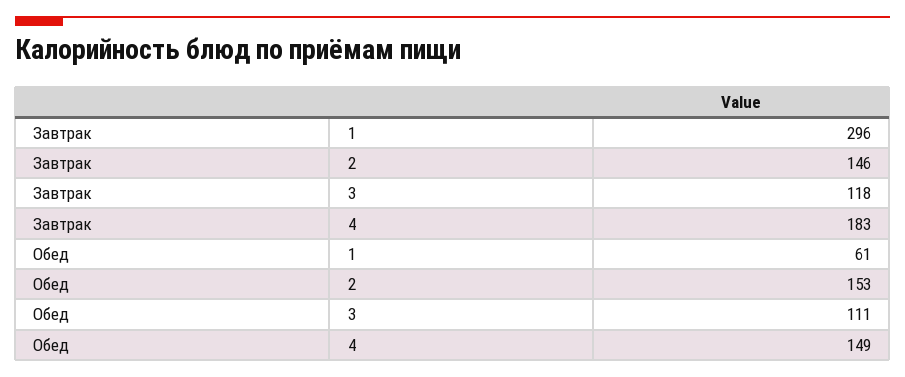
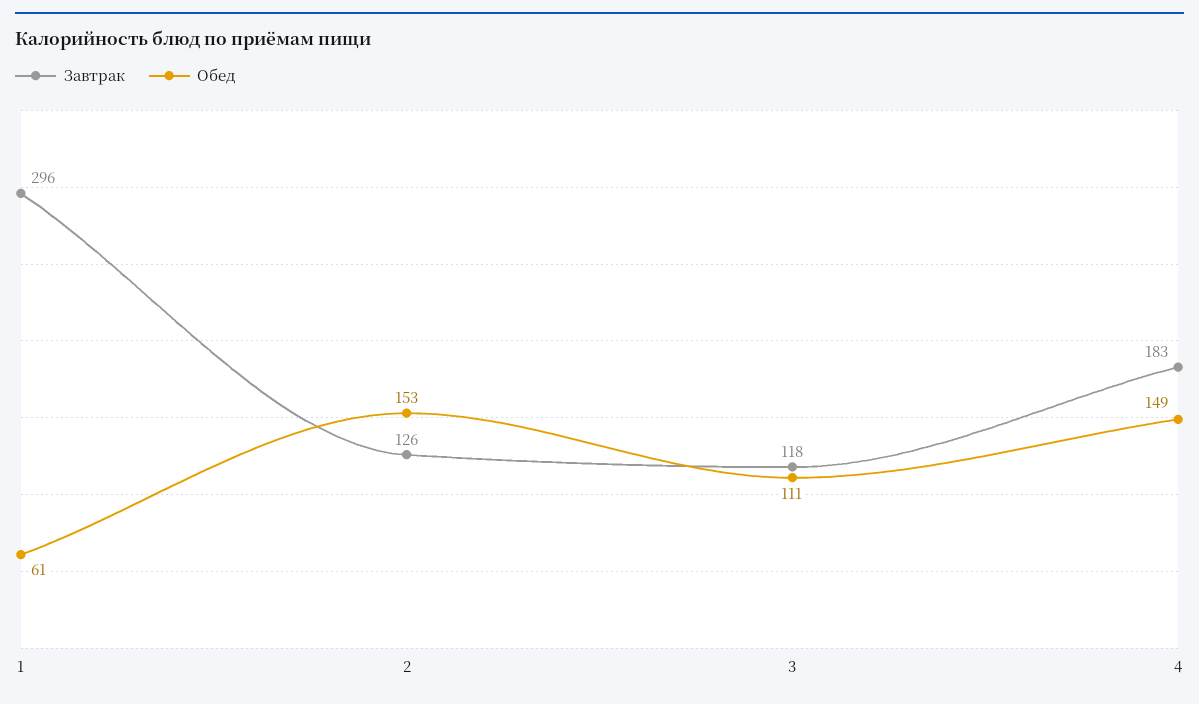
Завтрак, 2: 146 -> 126

